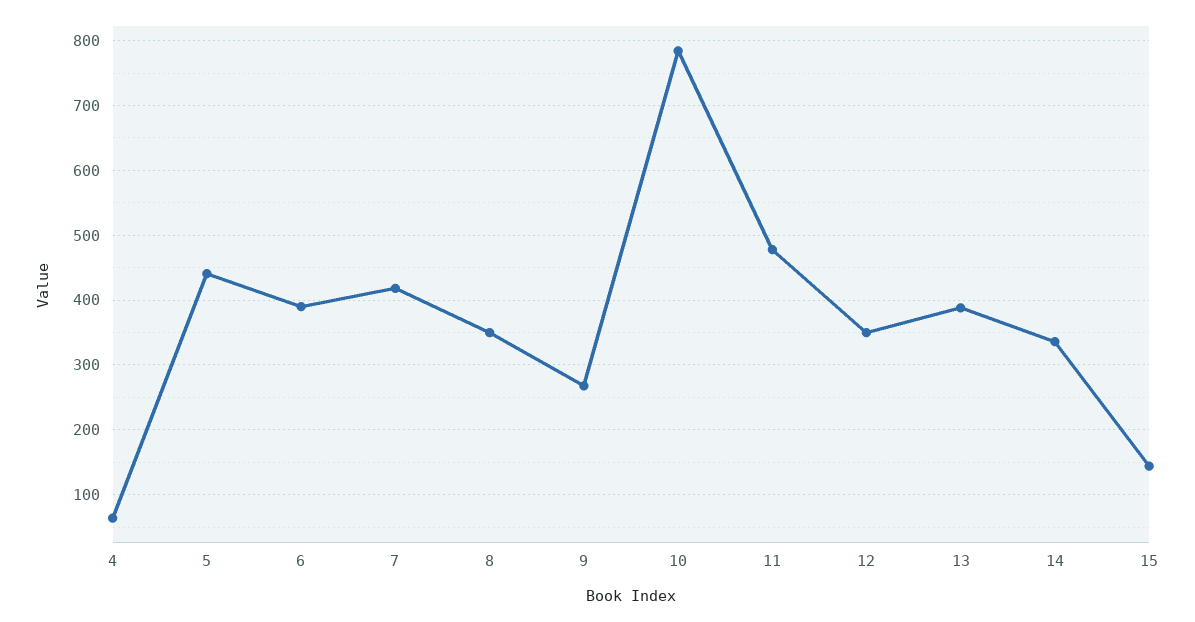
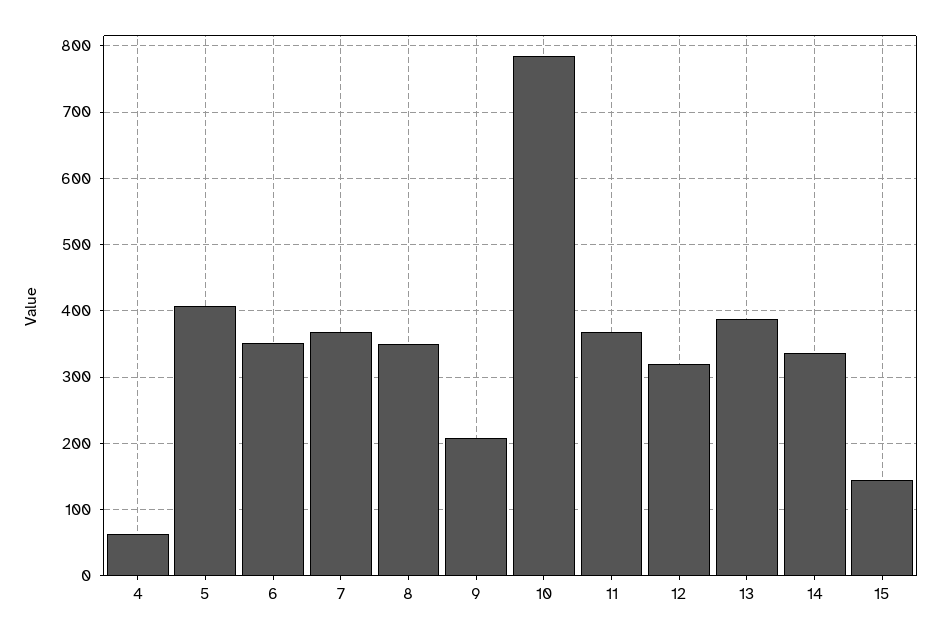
5: 440 -> 410
6: 390 -> 350
7: 420 -> 370
9: 270 -> 210
11: 480 -> 370
12: 350 -> 320

